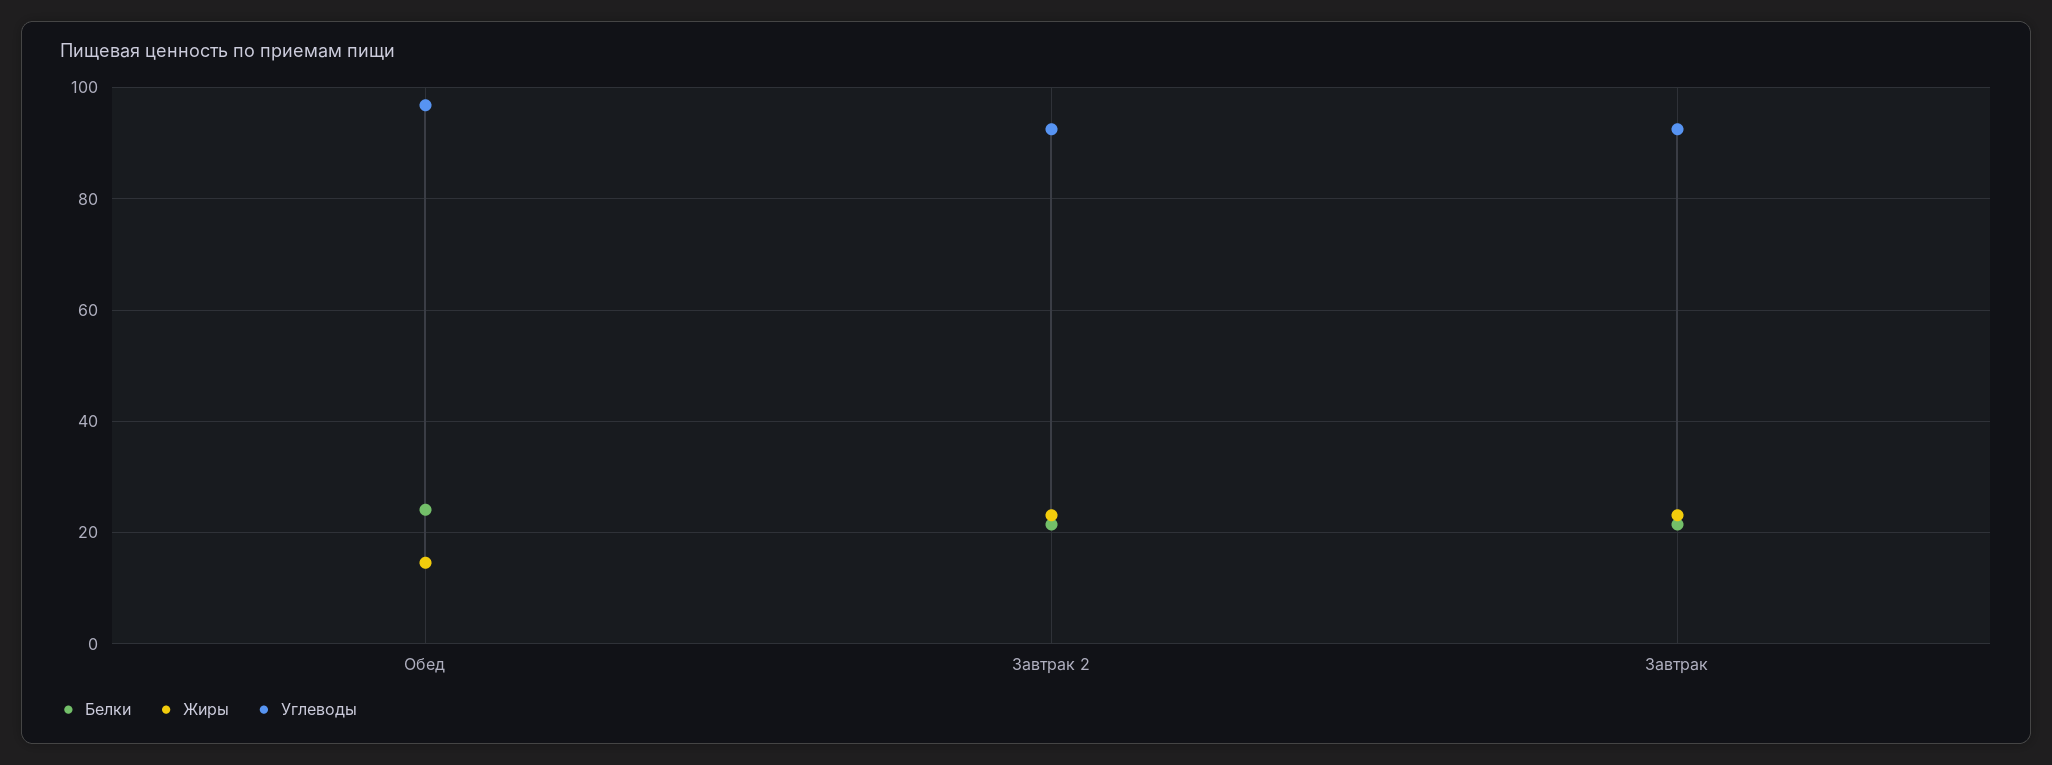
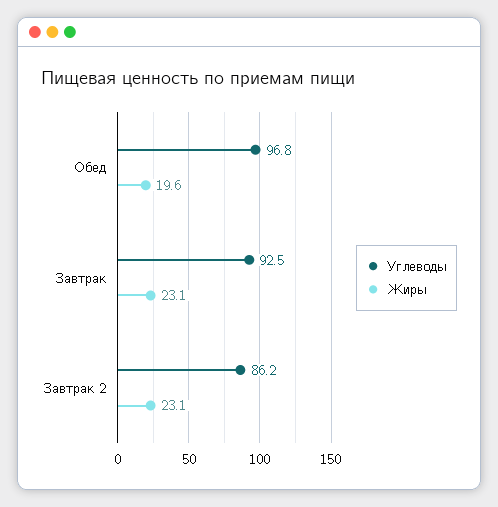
Белки, Обед: 24 -> none
Жиры, Обед: 14 -> 19.6
Белки, Завтрак 2: 22 -> none
Углеводы, Завтрак 2: 92 -> 86.2
Белки, Завтрак: 22 -> none

